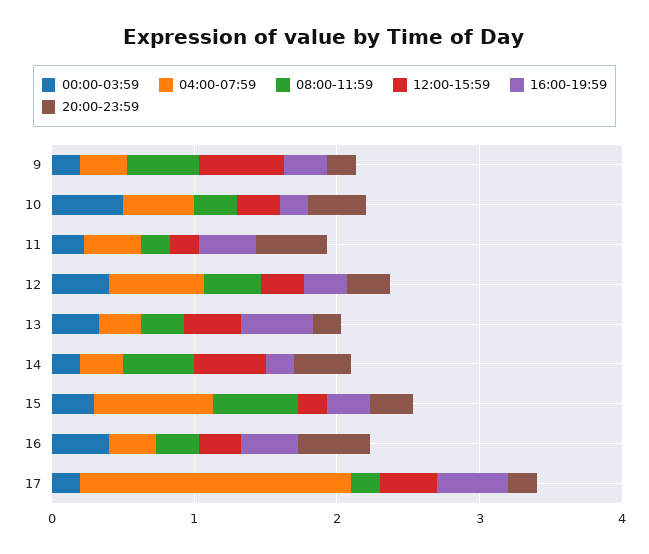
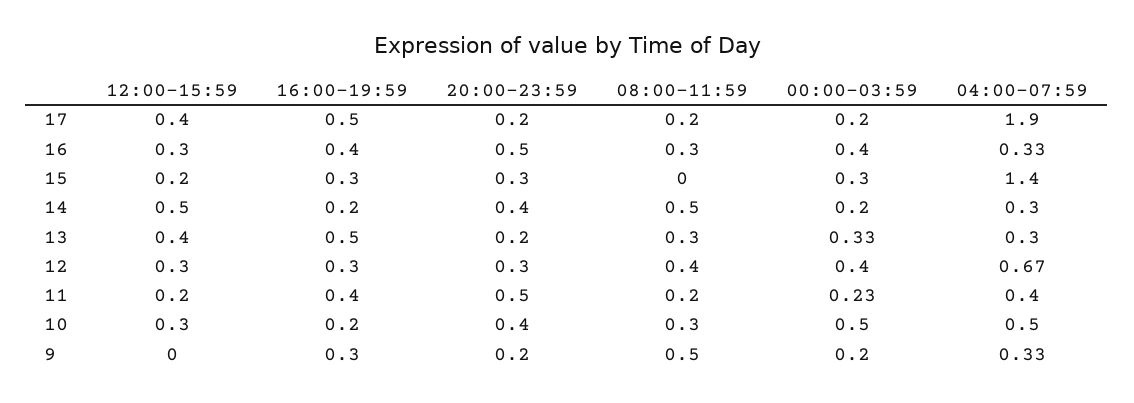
12:00-15:59, 9: 0.6 -> 0
04:00-07:59, 15: 0.8 -> 1.4
08:00-11:59, 15: 0.6 -> 0

